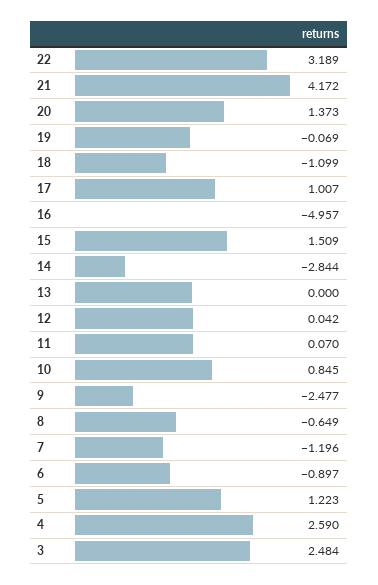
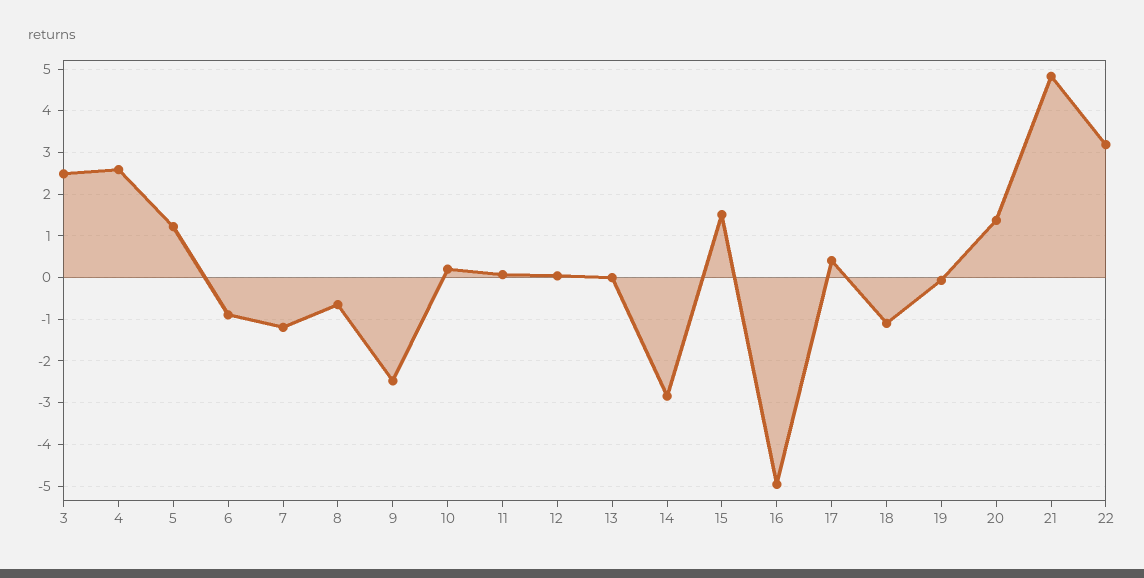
21: 4.172 -> 4.8
17: 1.007 -> 0.4
10: 0.845 -> 0.2

